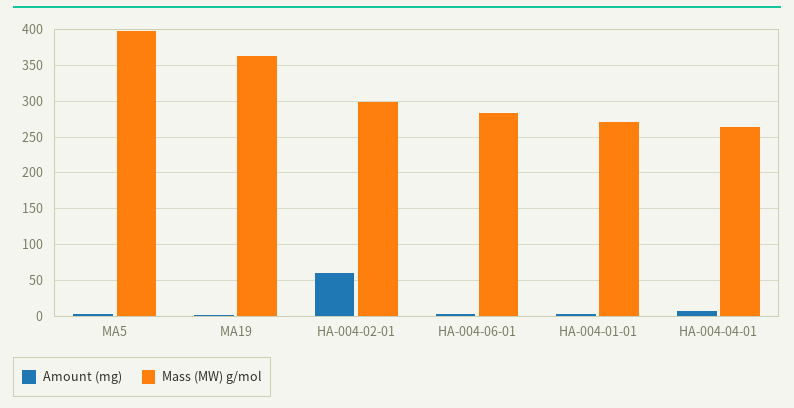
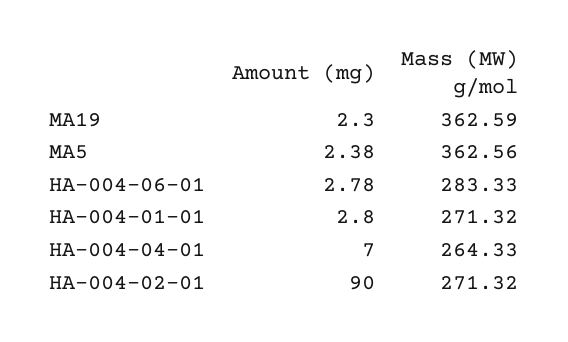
Mass (MW) g/mol, MA5: 400 -> 362.56
Amount (mg), HA-004-02-01: 60 -> 90
Mass (MW) g/mol, HA-004-02-01: 300 -> 271.32

